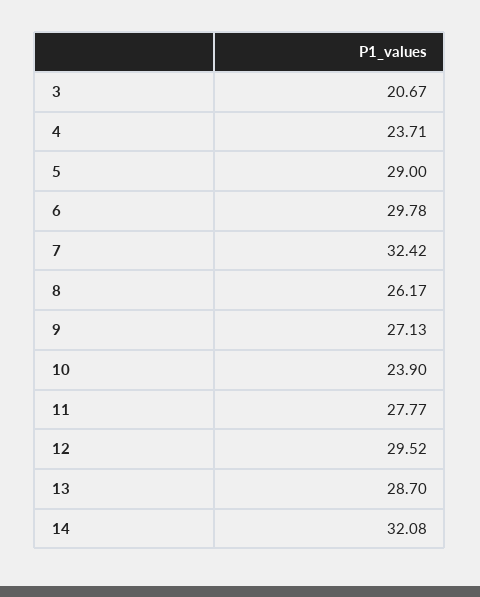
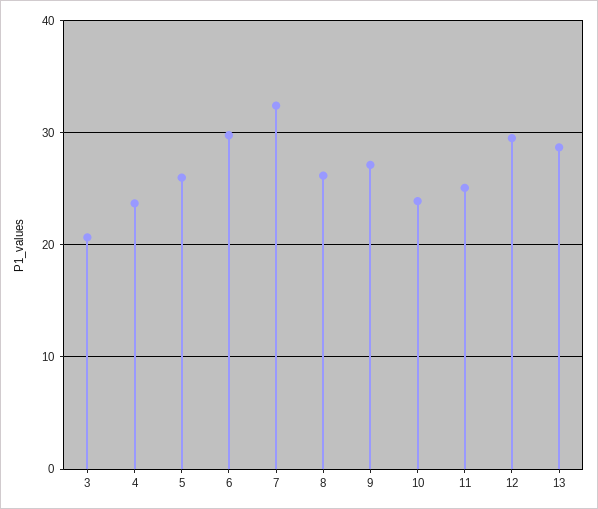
5: 29 -> 26
11: 27.77 -> 25
14: 32.08 -> none

